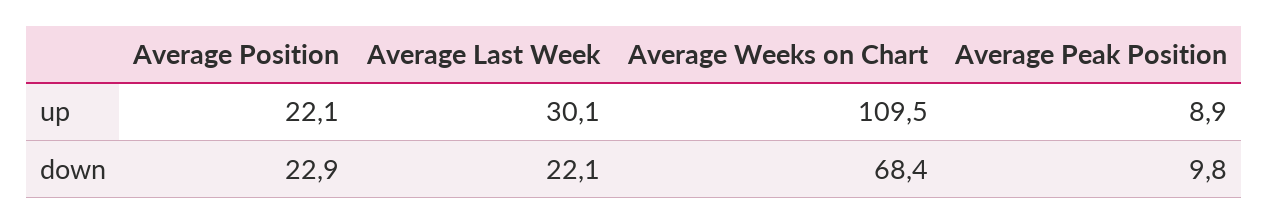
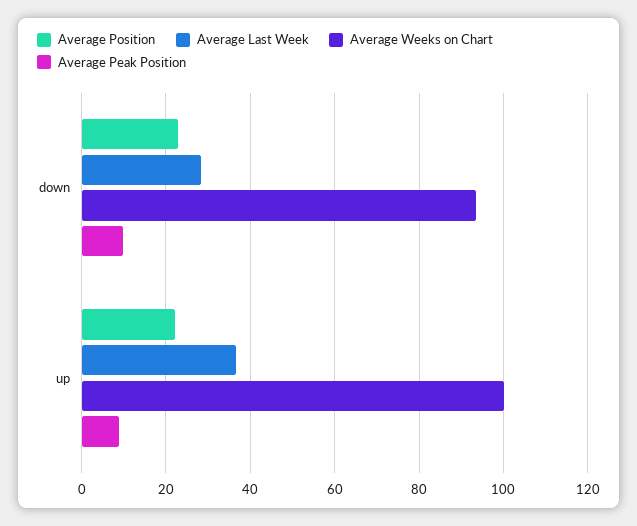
Average Last Week, up: 30.1 -> 36
Average Weeks on Chart, up: 109.5 -> 100
Average Last Week, down: 22.1 -> 28
Average Weeks on Chart, down: 68.4 -> 94

